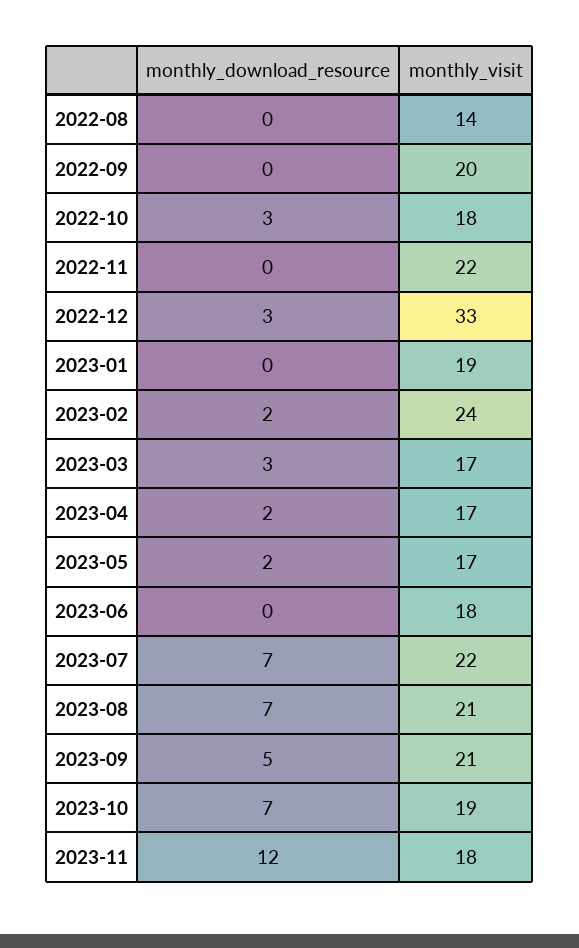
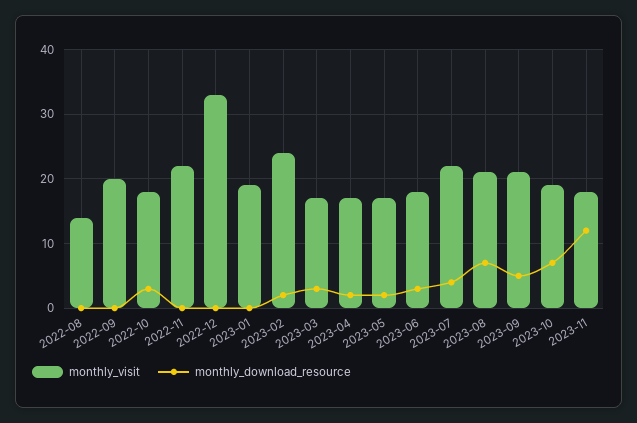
monthly_download_resource, 2022-12: 3 -> 0
monthly_download_resource, 2023-06: 0 -> 3
monthly_download_resource, 2023-07: 7 -> 4

